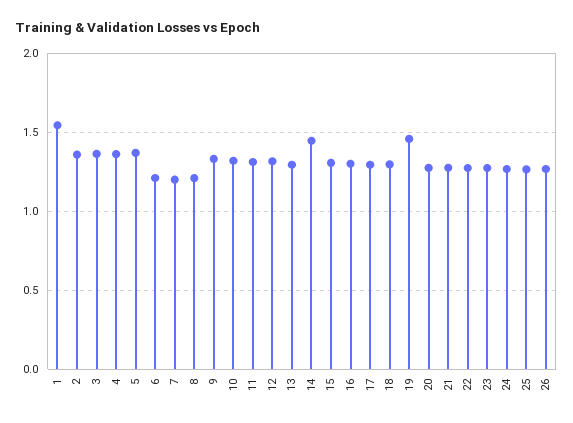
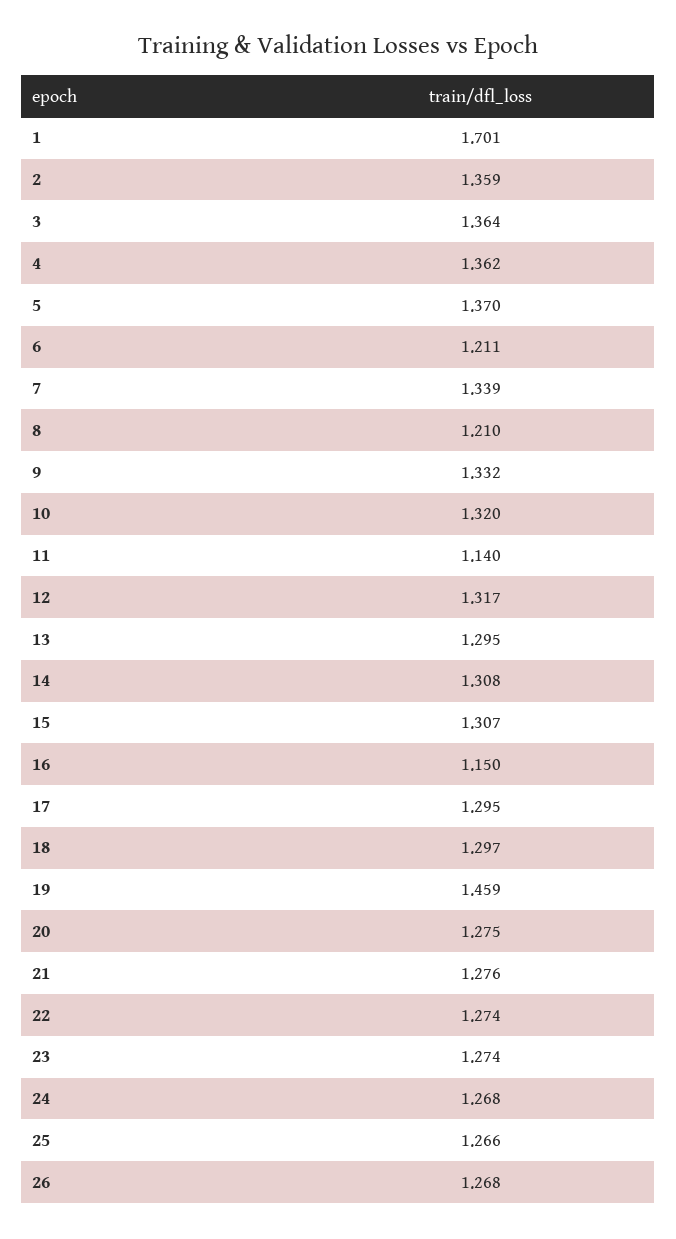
1: 1.55 -> 1.701
7: 1.2 -> 1.339
11: 1.3 -> 1.14
14: 1.45 -> 1.308
16: 1.3 -> 1.15

